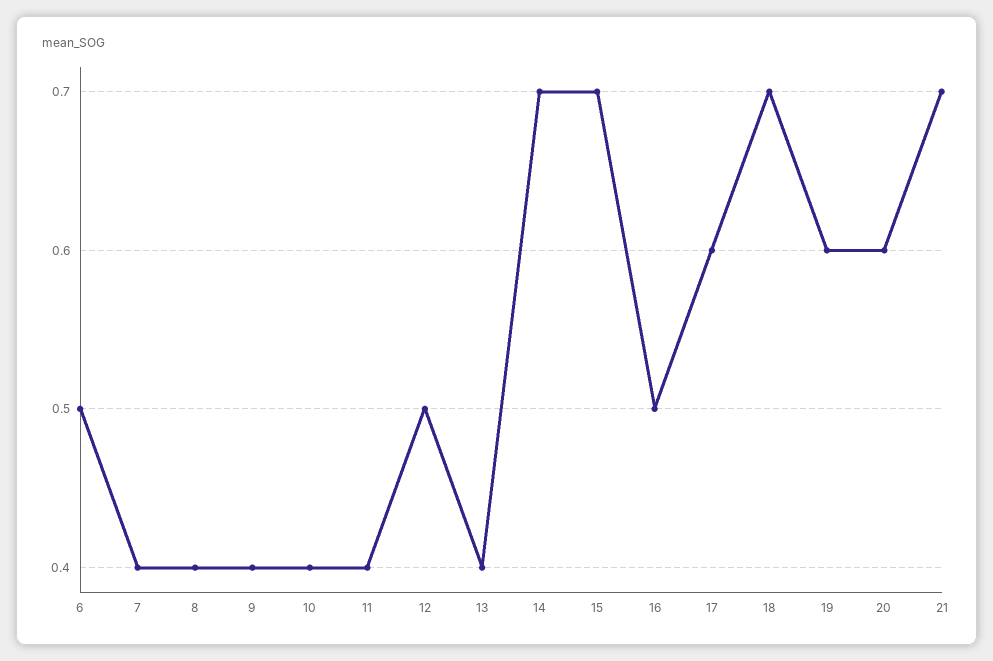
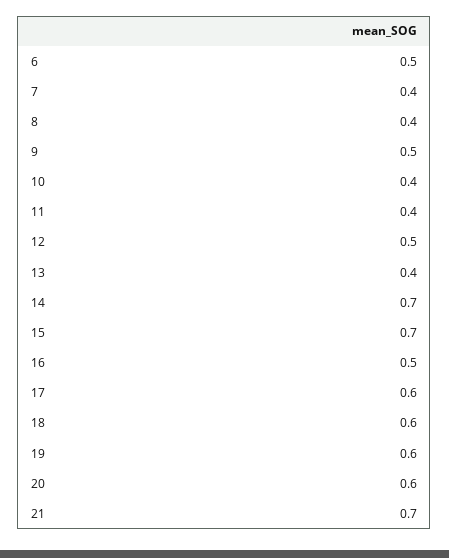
9: 0.4 -> 0.5
18: 0.7 -> 0.6

